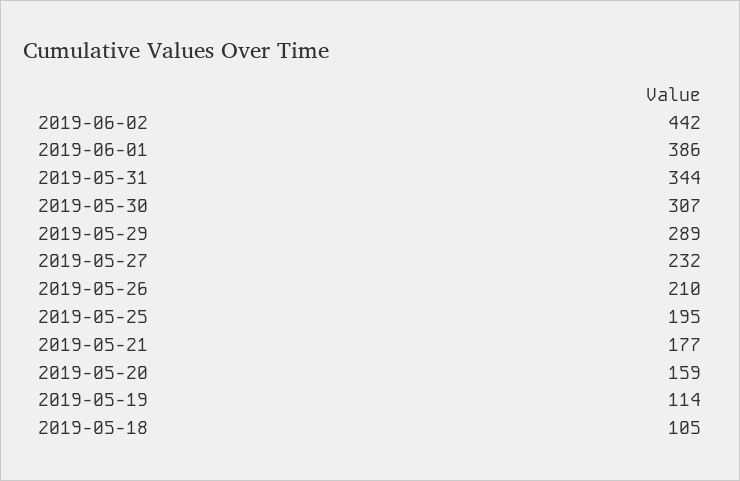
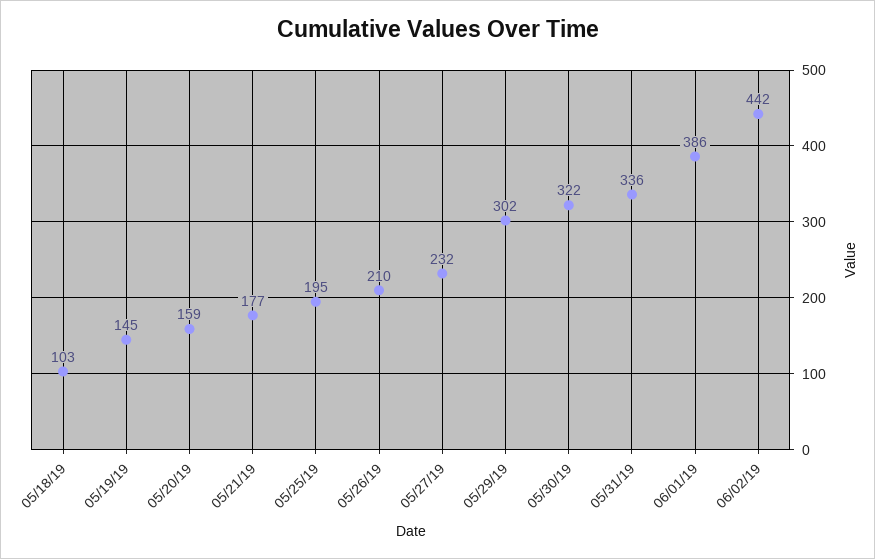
2019-05-31: 344 -> 336
2019-05-30: 307 -> 322
2019-05-29: 289 -> 302
2019-05-19: 114 -> 145
2019-05-18: 105 -> 103

